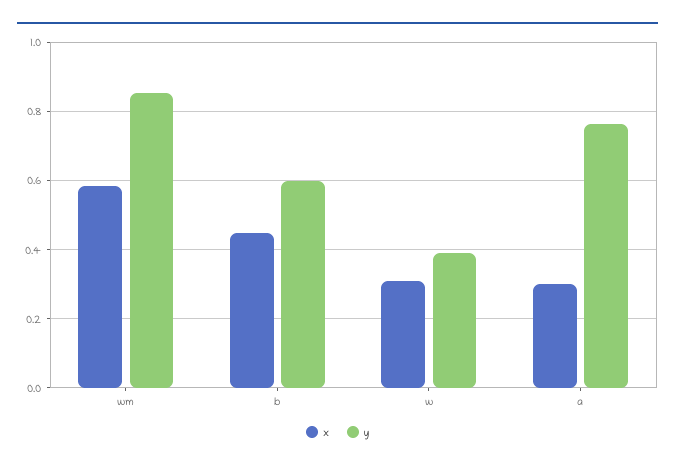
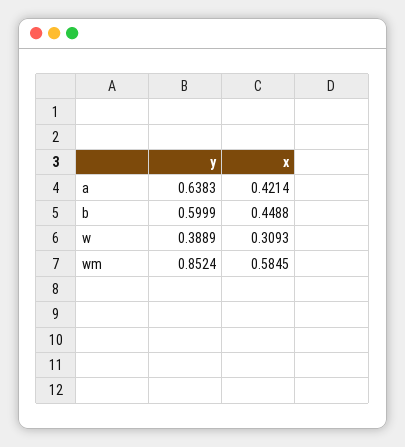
x, a: 0.3 -> 0.4214
y, a: 0.76 -> 0.6383

